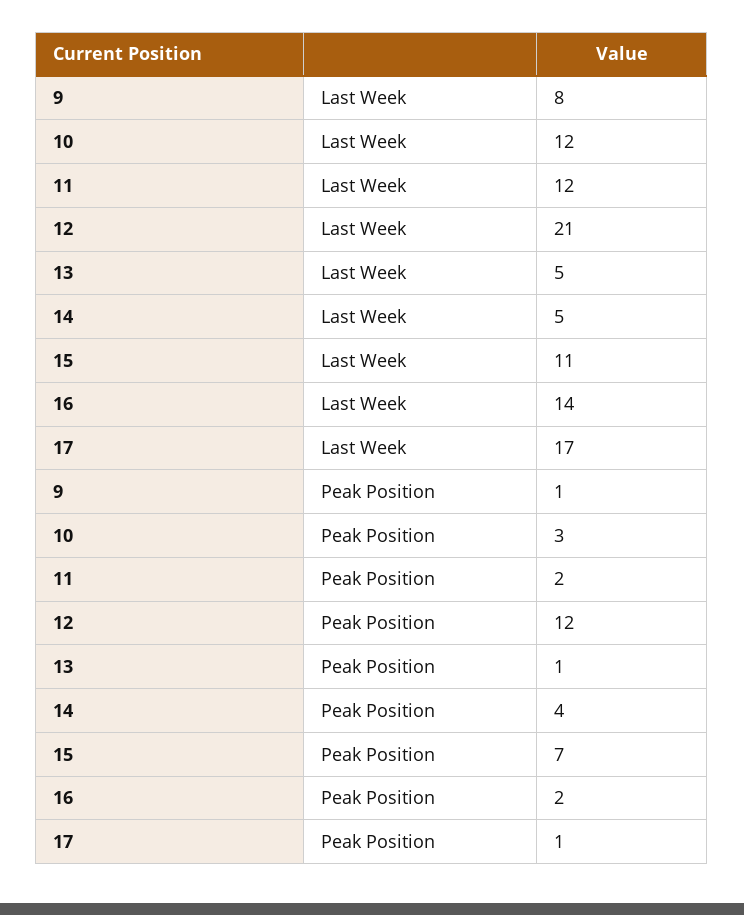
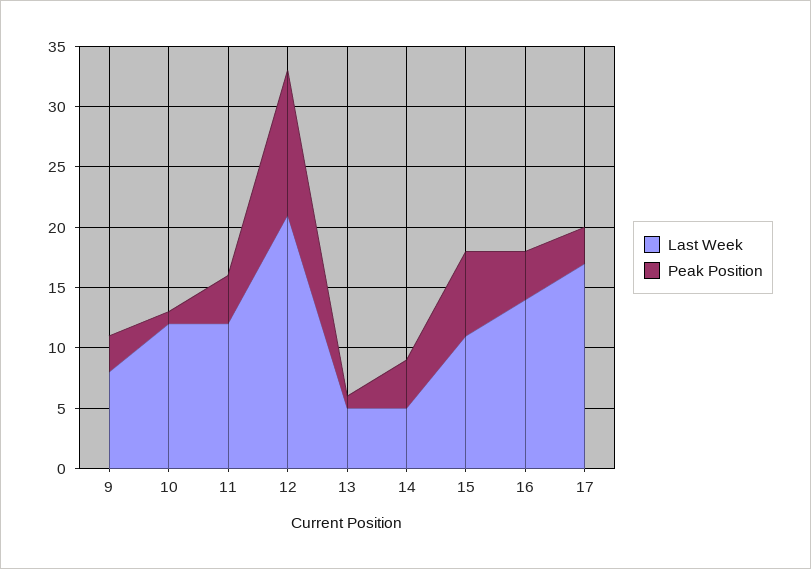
Peak Position, 9: 1 -> 3
Peak Position, 10: 3 -> 1
Peak Position, 11: 2 -> 4
Peak Position, 16: 2 -> 4
Peak Position, 17: 1 -> 3

